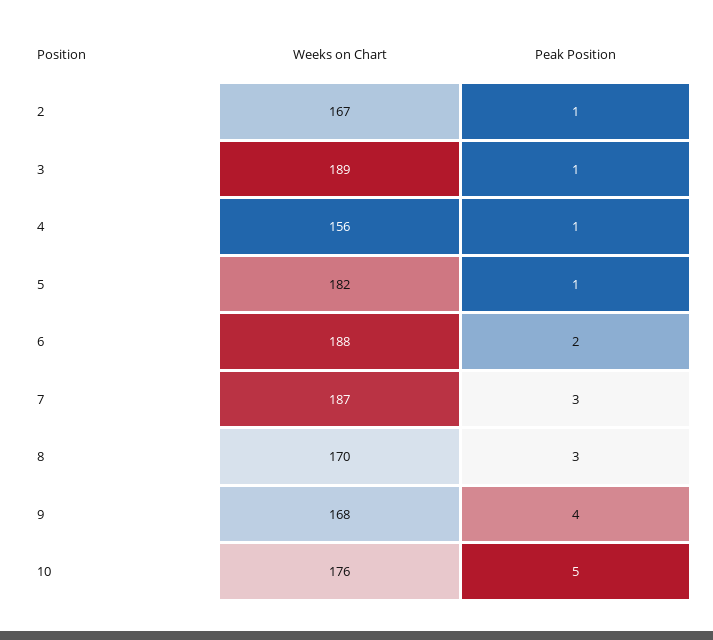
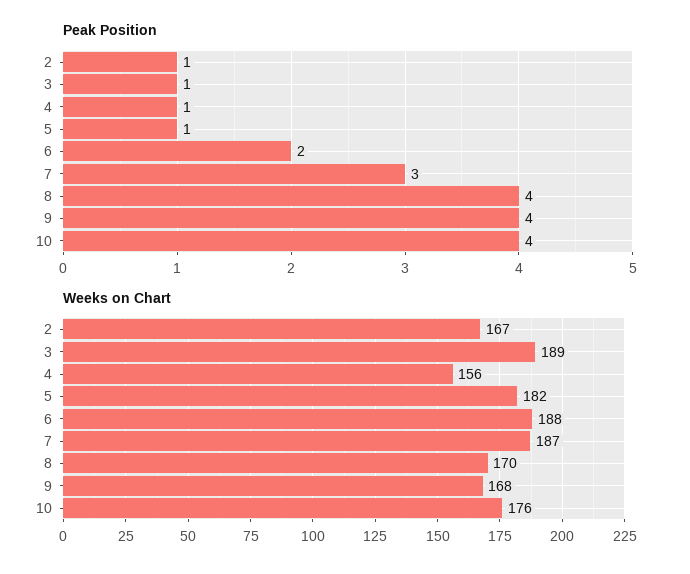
Peak Position, 8: 3 -> 4
Peak Position, 10: 5 -> 4

